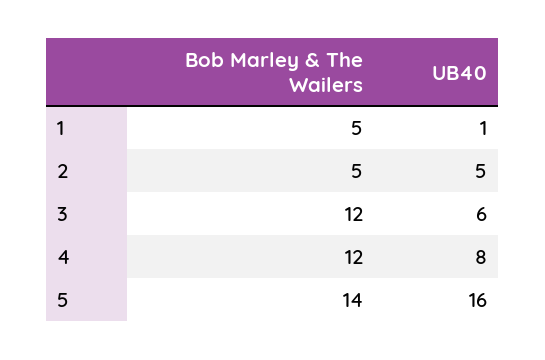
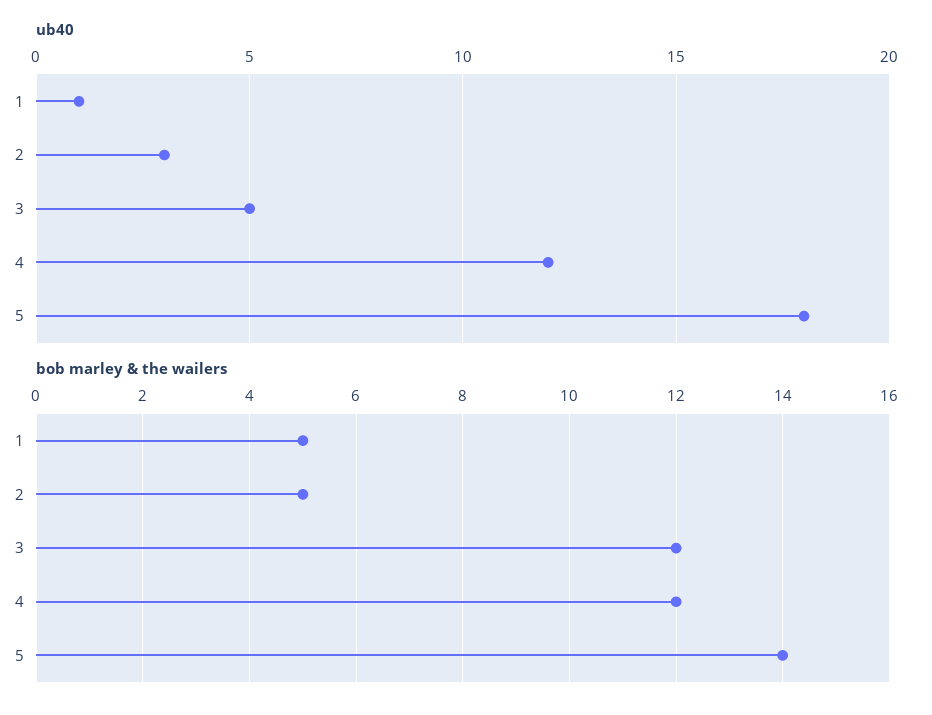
UB40, 2: 5 -> 3
UB40, 3: 6 -> 5
UB40, 4: 8 -> 12
UB40, 5: 16 -> 18

